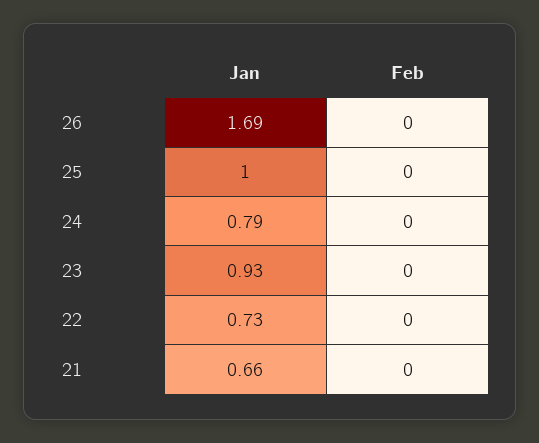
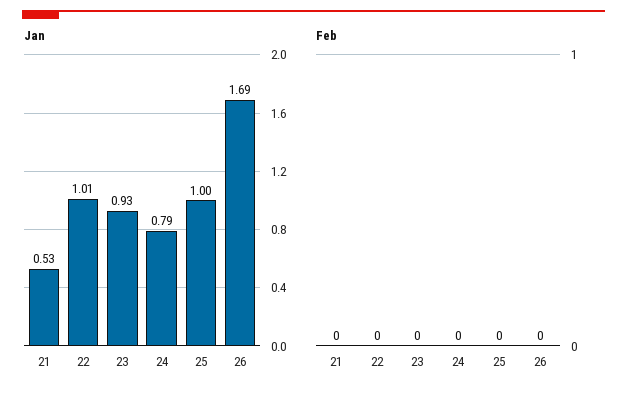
Jan, 22: 0.73 -> 1.01
Jan, 21: 0.66 -> 0.53

